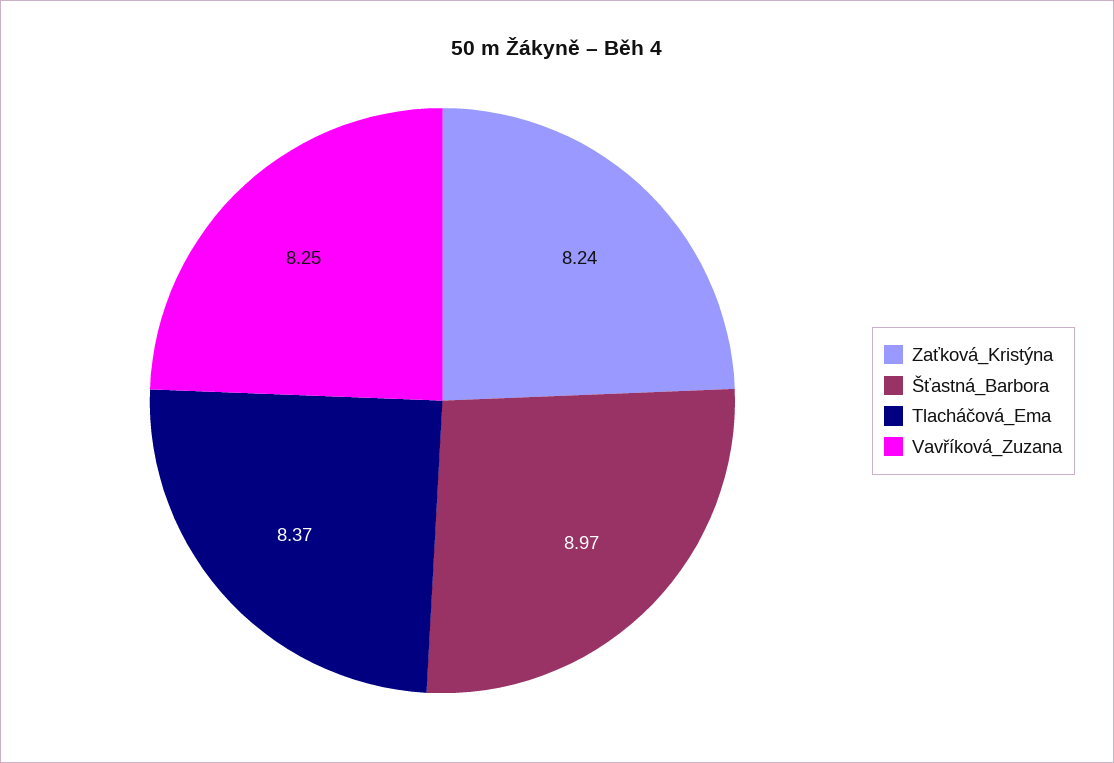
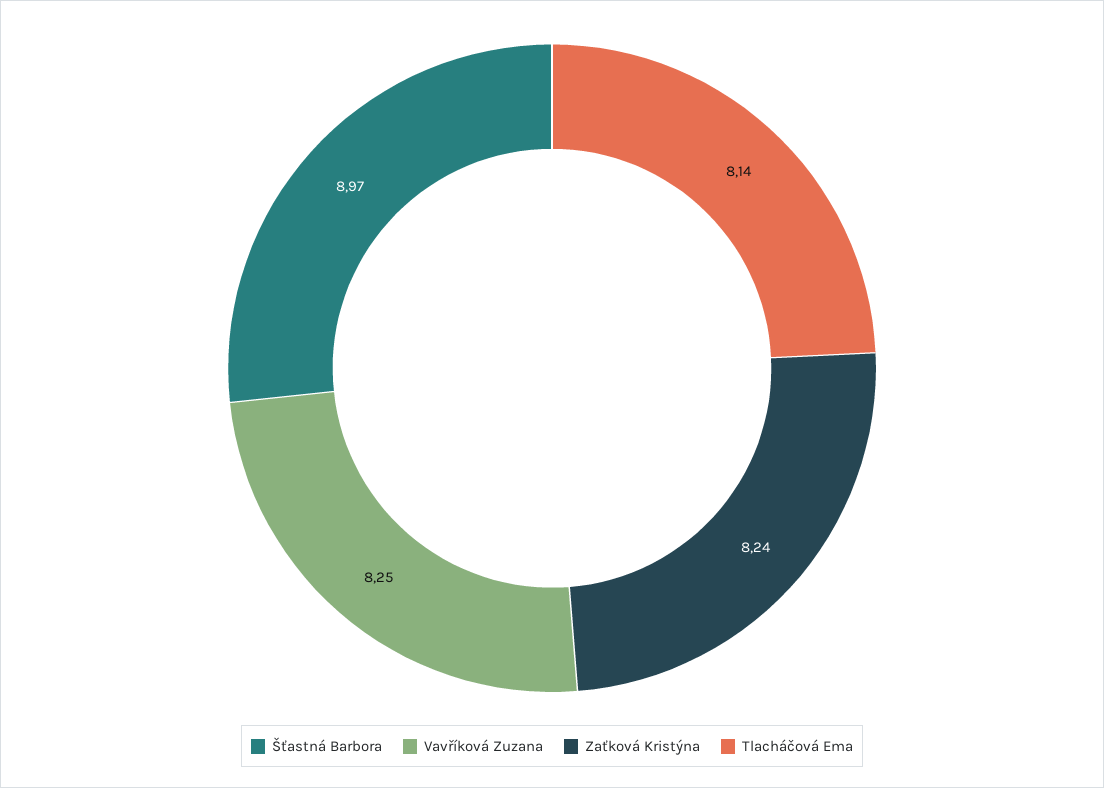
Tlacháčová_Ema: 8.37 -> 8.14

